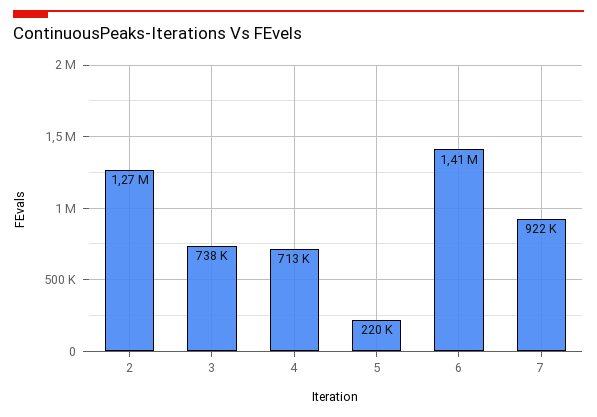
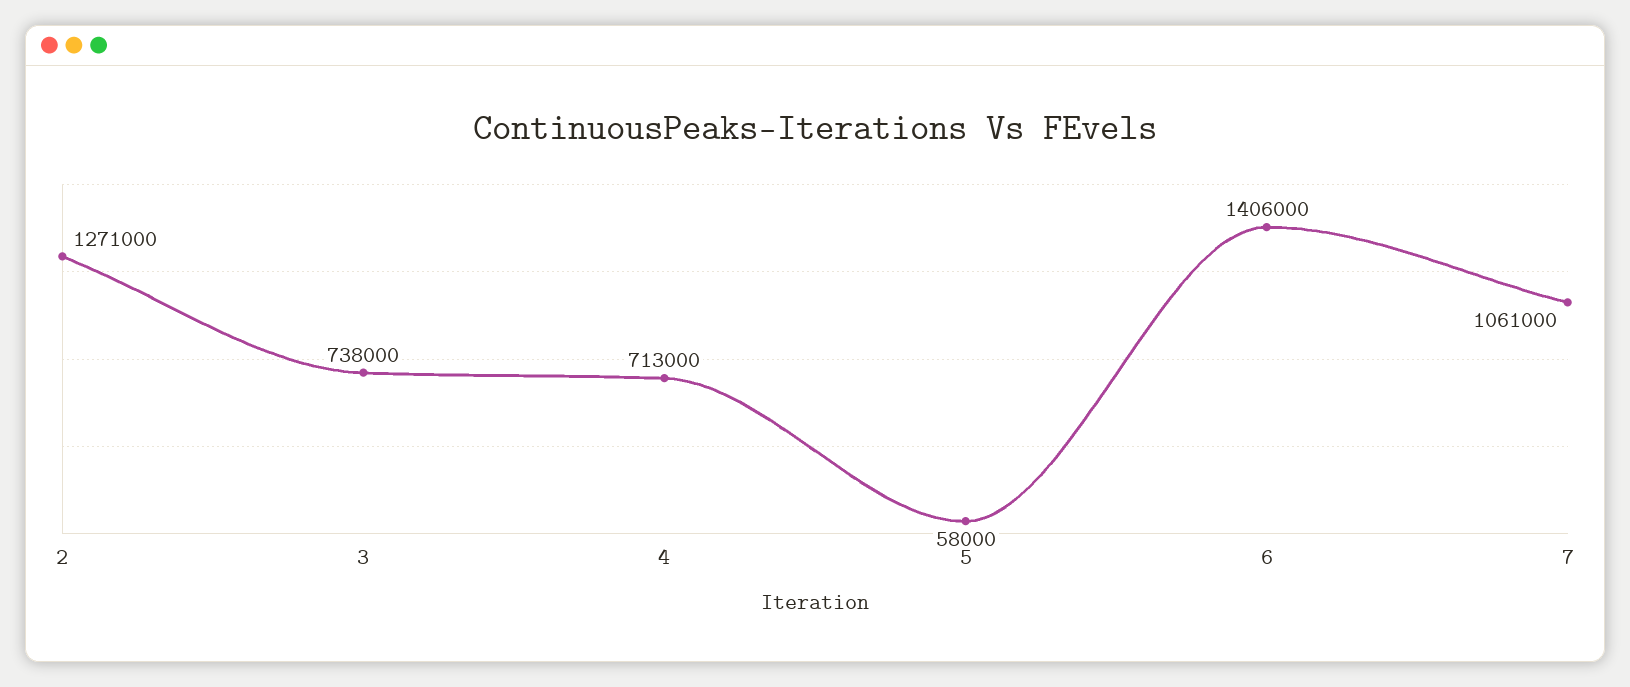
5: 220000 -> 58000
7: 922000 -> 1061000

